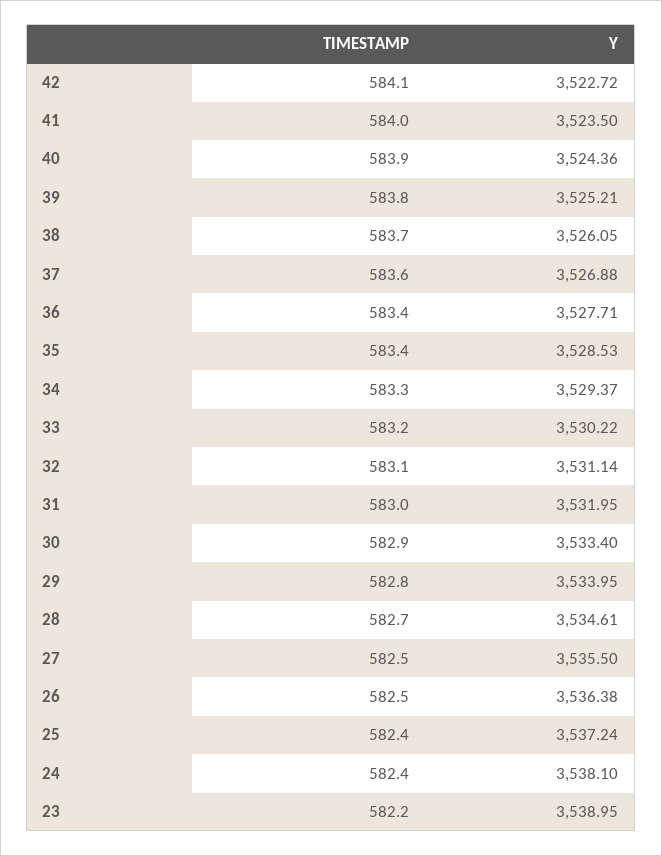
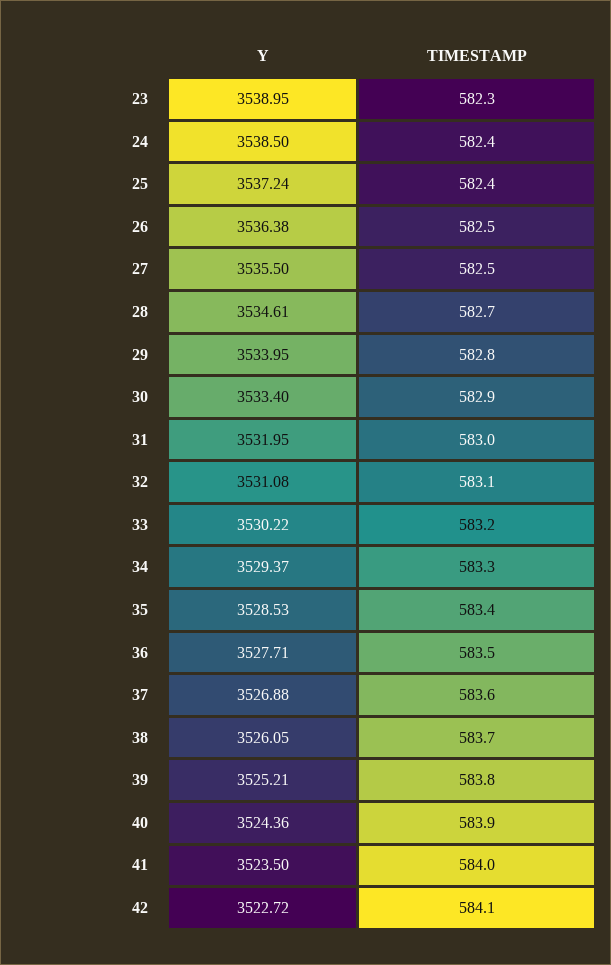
TIMESTAMP, 36: 583.4 -> 583.5
Y, 32: 3531.14 -> 3531.08
Y, 24: 3538.1 -> 3538.5
TIMESTAMP, 23: 582.2 -> 582.3

